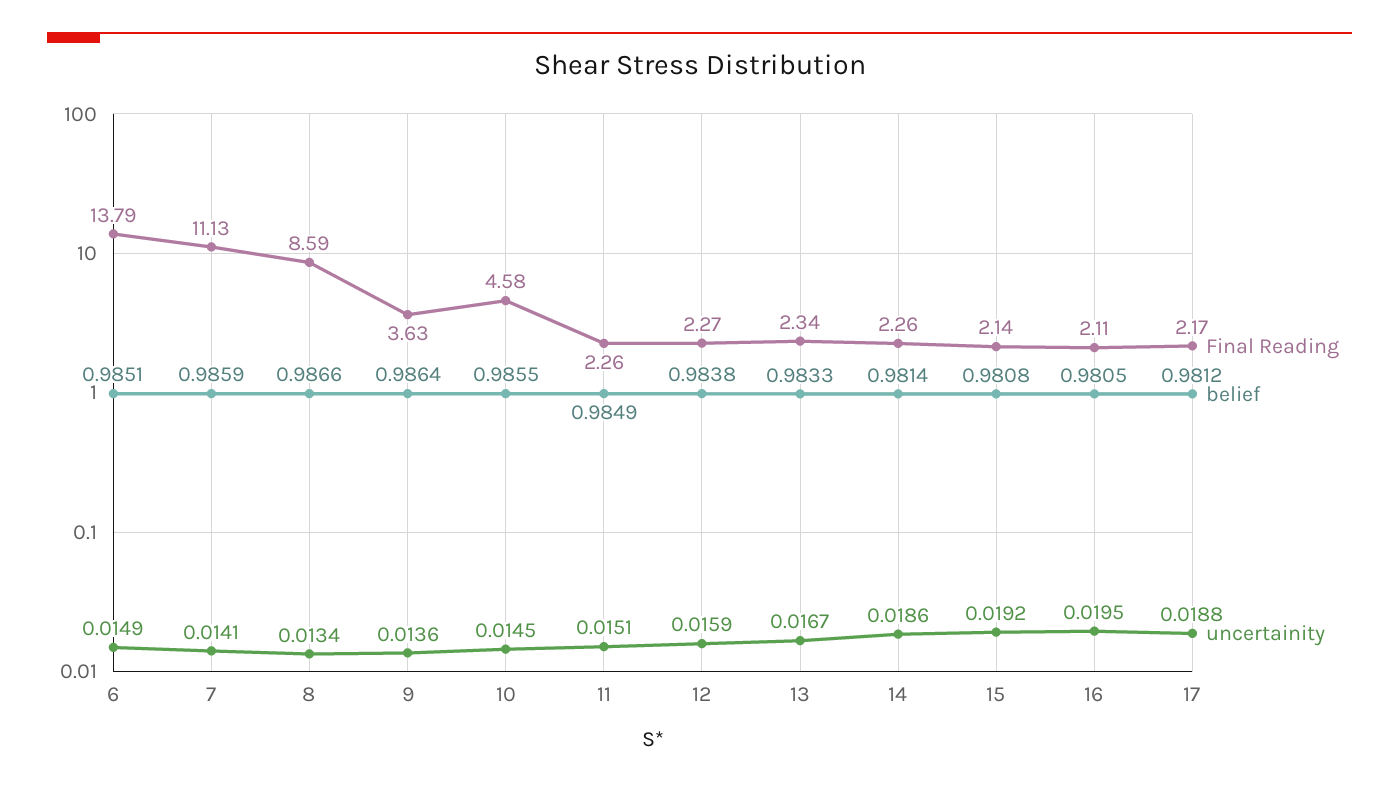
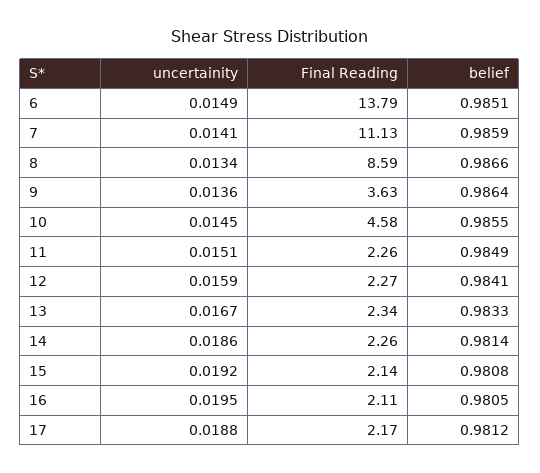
belief, 12: 0.9838 -> 0.9841

